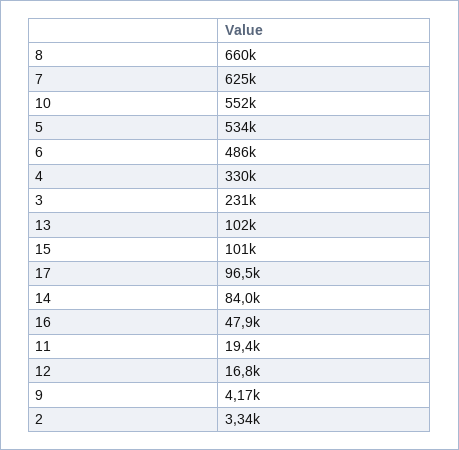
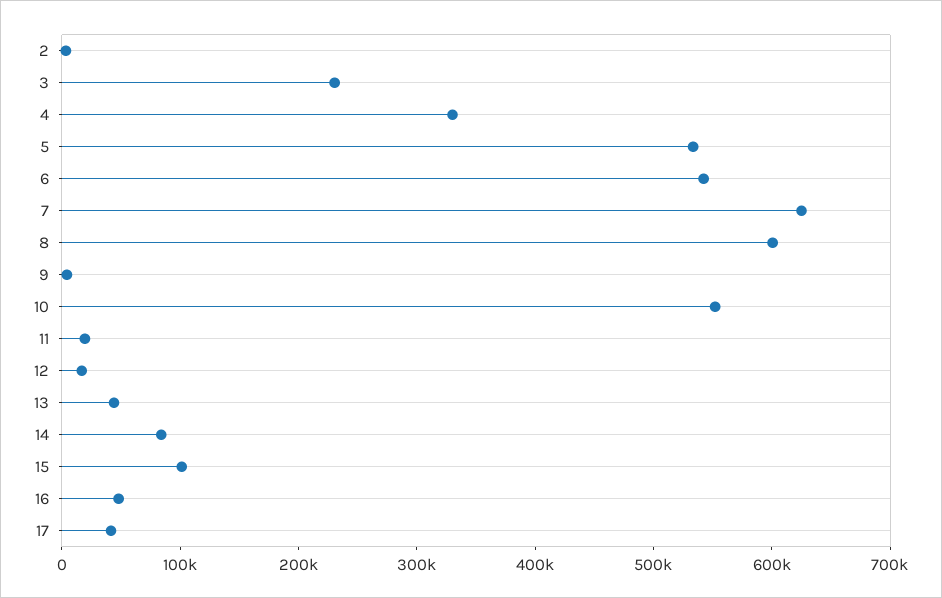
8: 660000 -> 600000
6: 486000 -> 540000
13: 102000 -> 40000
17: 96500 -> 40000

